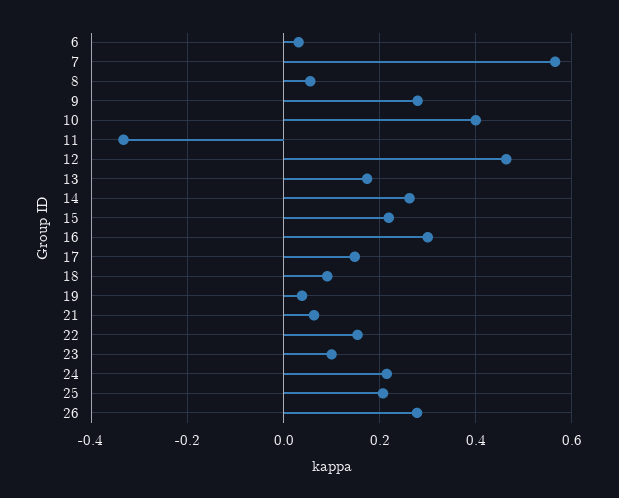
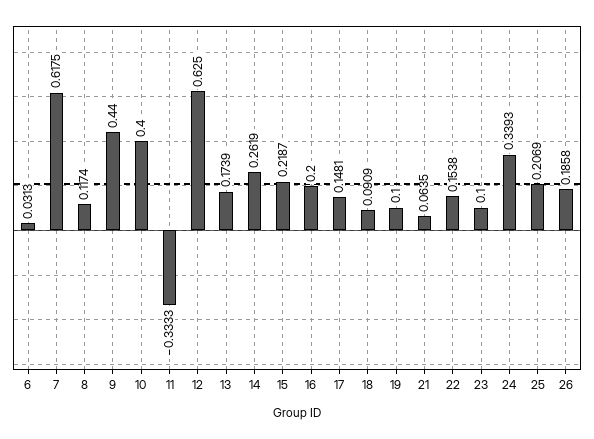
7: 0.56 -> 0.6175
8: 0.06 -> 0.1174
9: 0.28 -> 0.44
12: 0.46 -> 0.625
16: 0.3 -> 0.2
19: 0.04 -> 0.1
24: 0.22 -> 0.3393
26: 0.28 -> 0.1858

